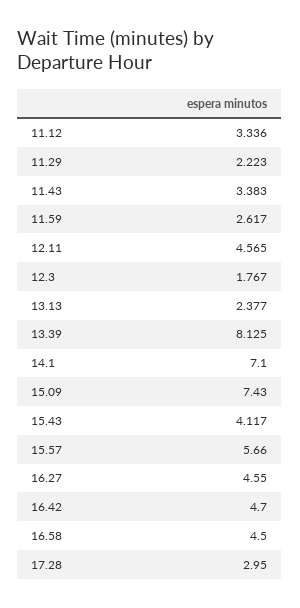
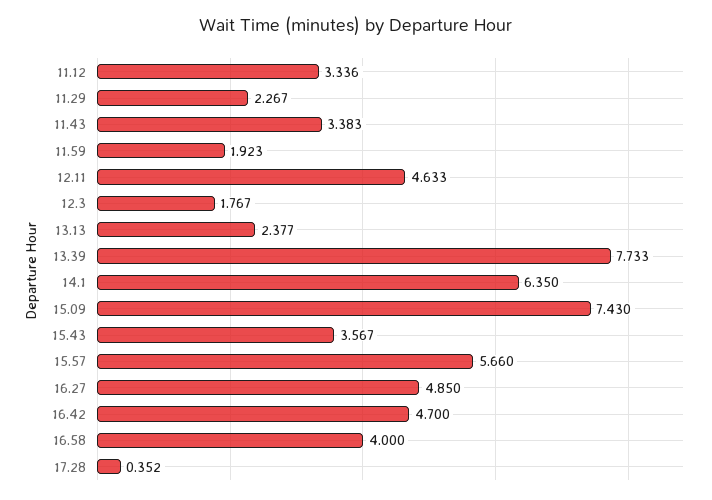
11.29: 2.223 -> 2.267
11.59: 2.617 -> 1.923
12.11: 4.565 -> 4.633
13.39: 8.125 -> 7.733
14.1: 7.1 -> 6.35
15.43: 4.117 -> 3.567
16.27: 4.55 -> 4.85
16.58: 4.5 -> 4
17.28: 2.95 -> 0.352

